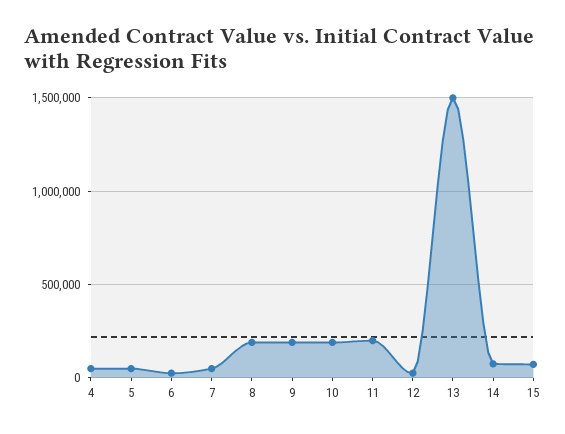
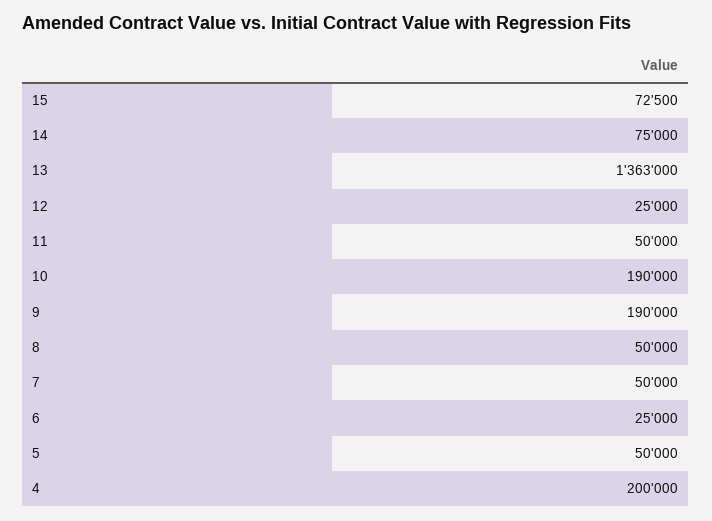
4: 50000 -> 200000
8: 200000 -> 50000
11: 200000 -> 50000
13: 1500000 -> 1363000

